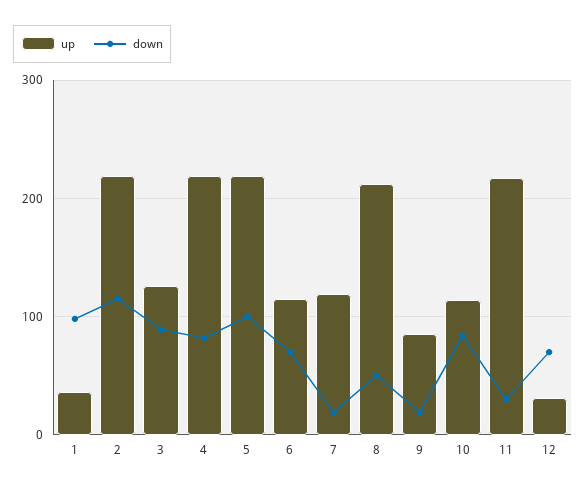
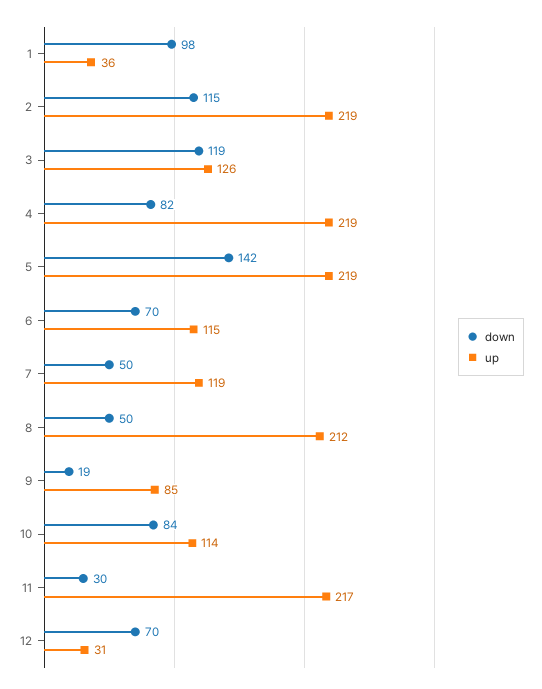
down, 3: 90 -> 119
down, 5: 100 -> 142
down, 7: 20 -> 50

